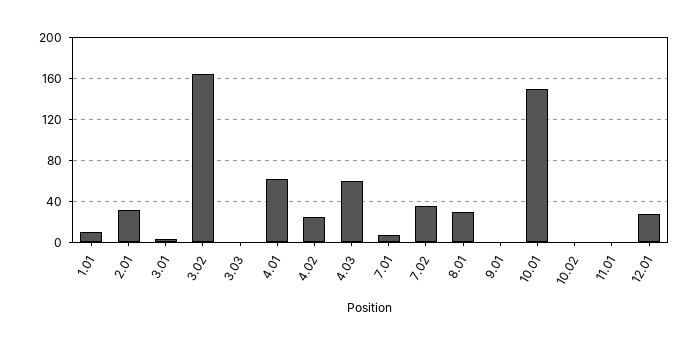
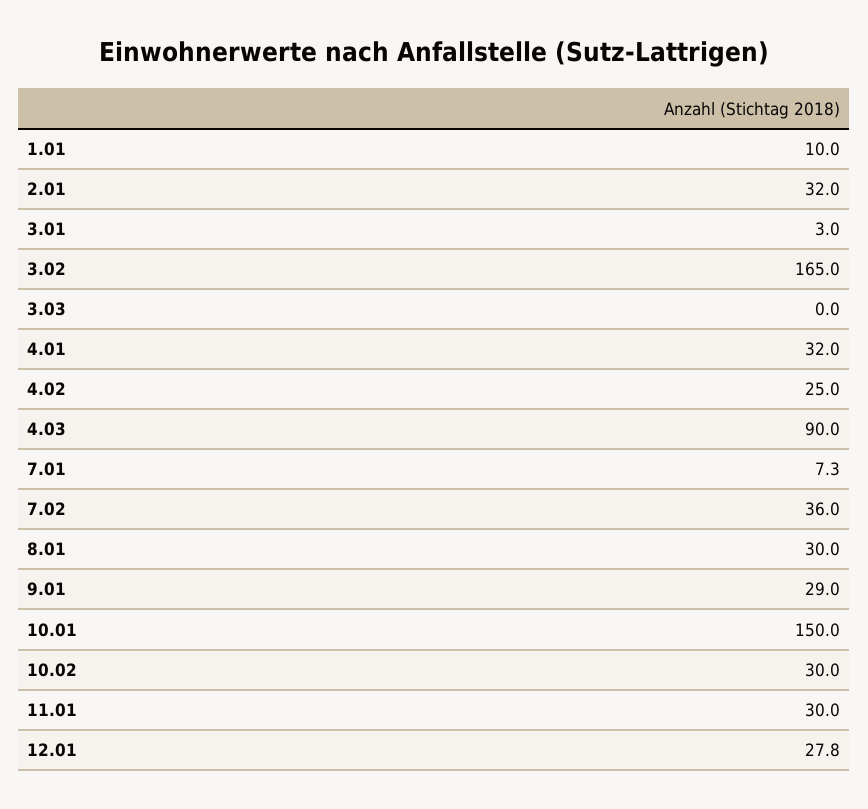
4.01: 60 -> 32
4.03: 60 -> 90
9.01: 0 -> 29
10.02: 0 -> 30
11.01: 0 -> 30

